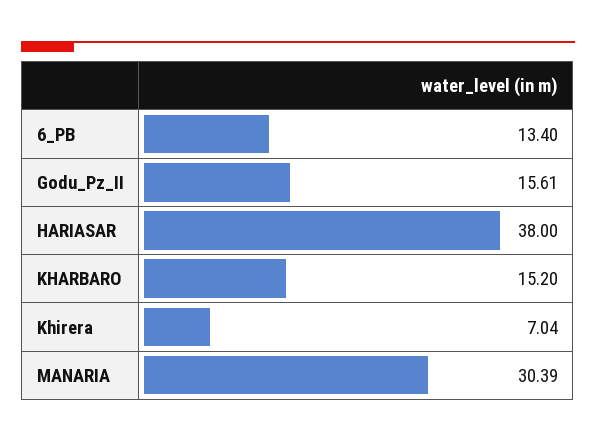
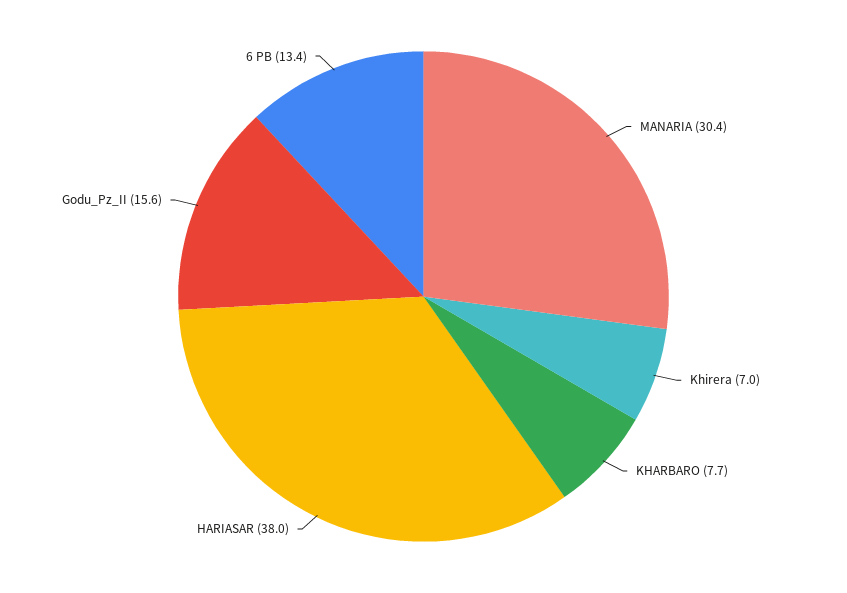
KHARBARO: 15.2 -> 7.7

